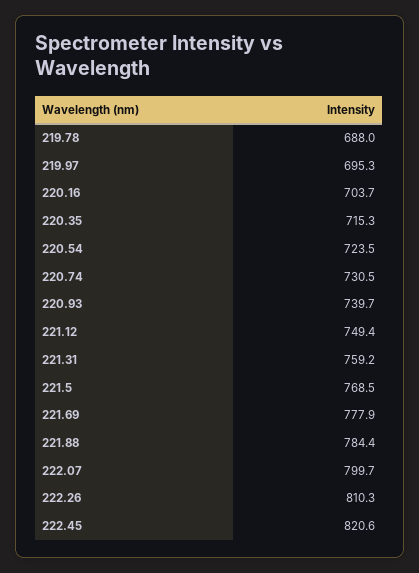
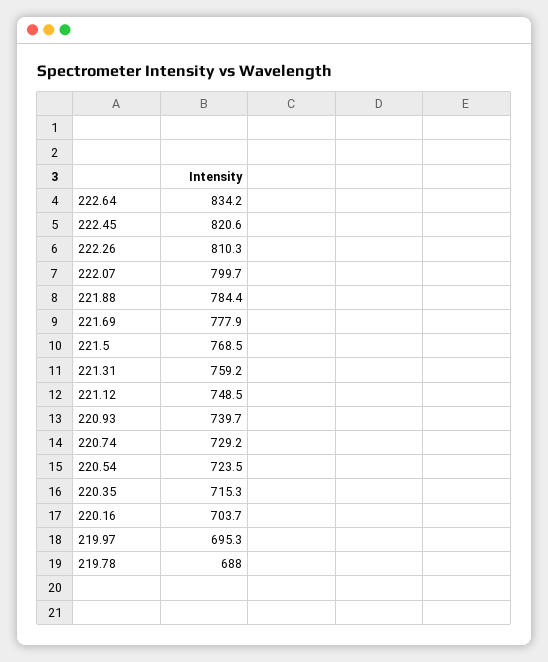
220.74: 730.5 -> 729.2
221.12: 749.4 -> 748.5
222.64: none -> 834.2

